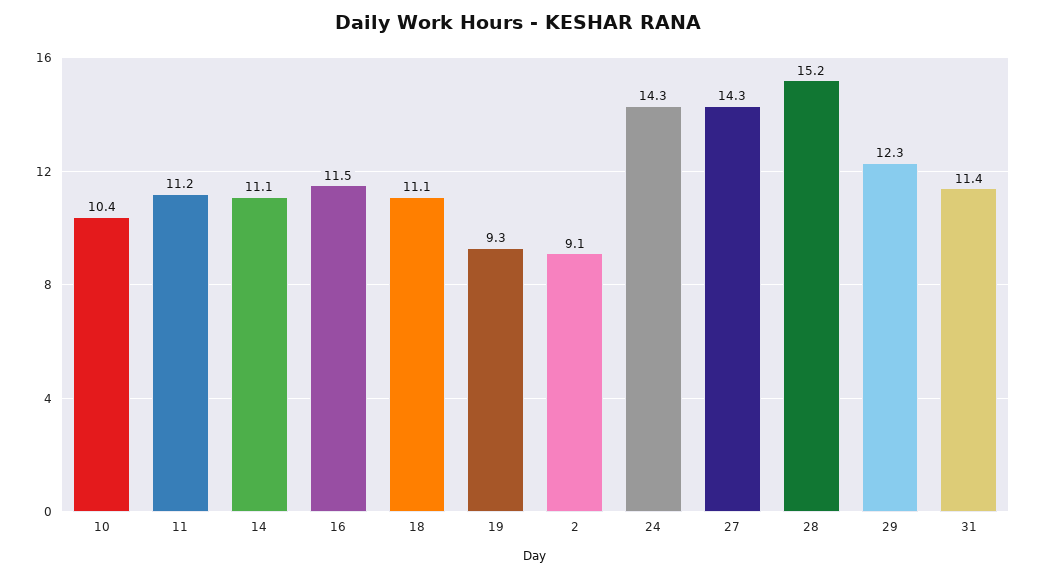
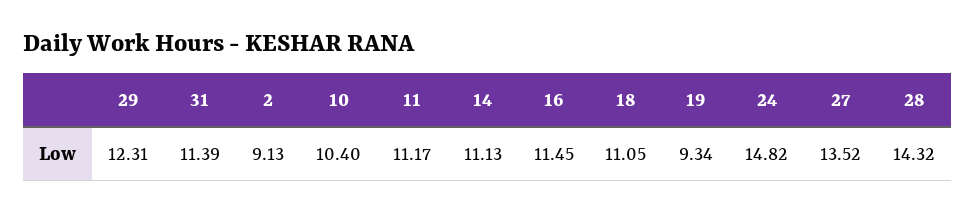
24: 14.3 -> 14.82
27: 14.3 -> 13.52
28: 15.2 -> 14.32

